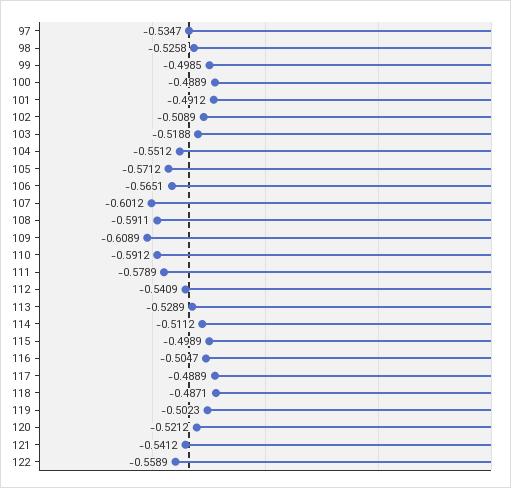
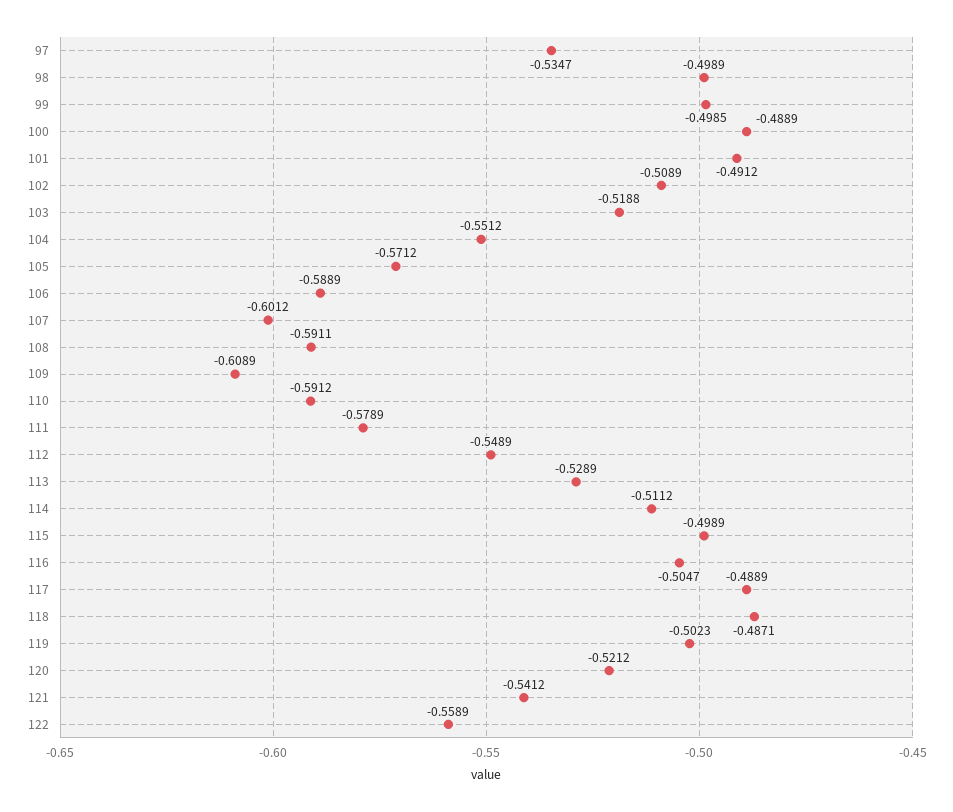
98: -0.5258 -> -0.4989
106: -0.5651 -> -0.5889
112: -0.5409 -> -0.5489

